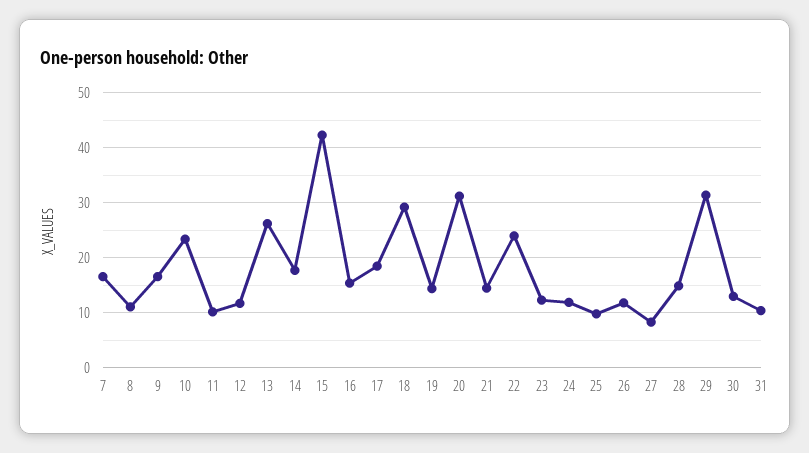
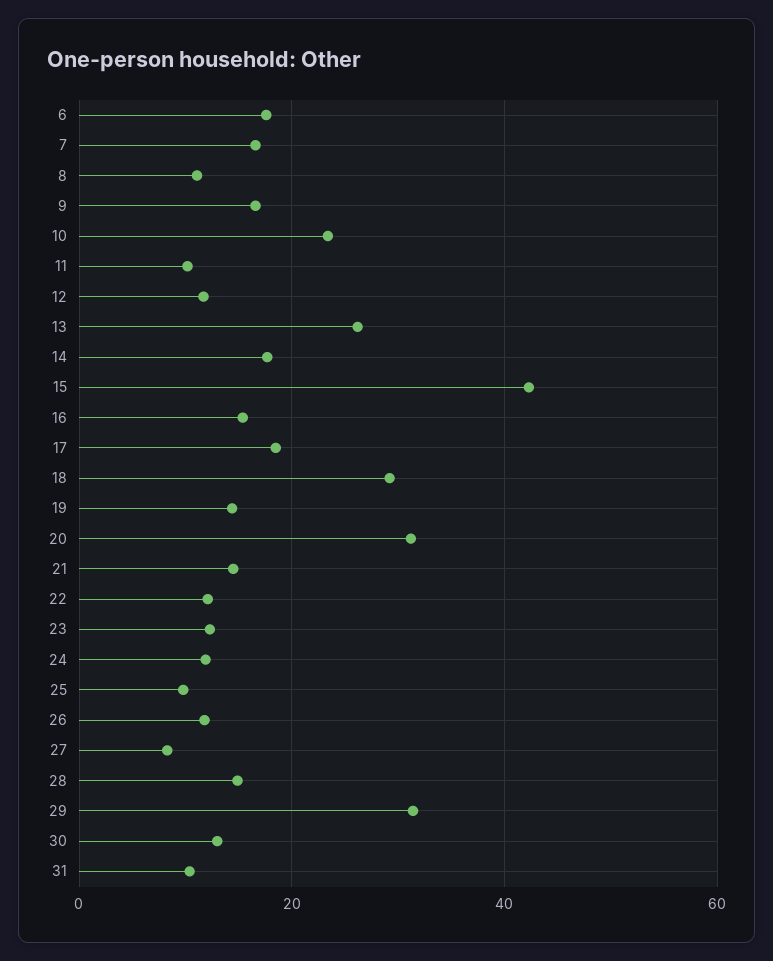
22: 24 -> 12
6: none -> 18

